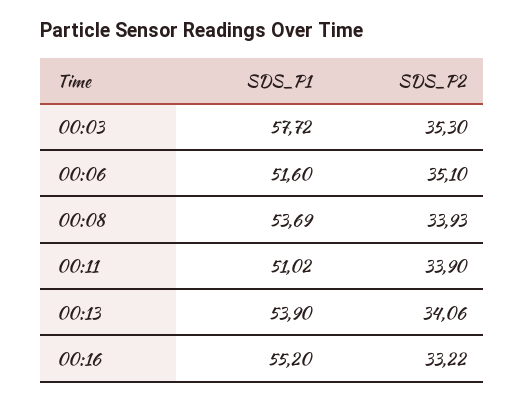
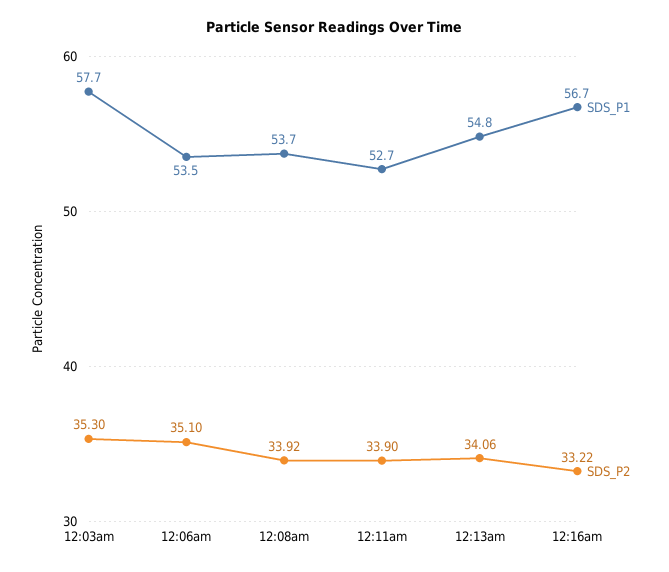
SDS_P1, 00:06: 51.6 -> 53.5
SDS_P2, 00:08: 33.93 -> 33.92
SDS_P1, 00:11: 51.02 -> 52.7
SDS_P1, 00:13: 53.9 -> 54.8
SDS_P1, 00:16: 55.2 -> 56.7

